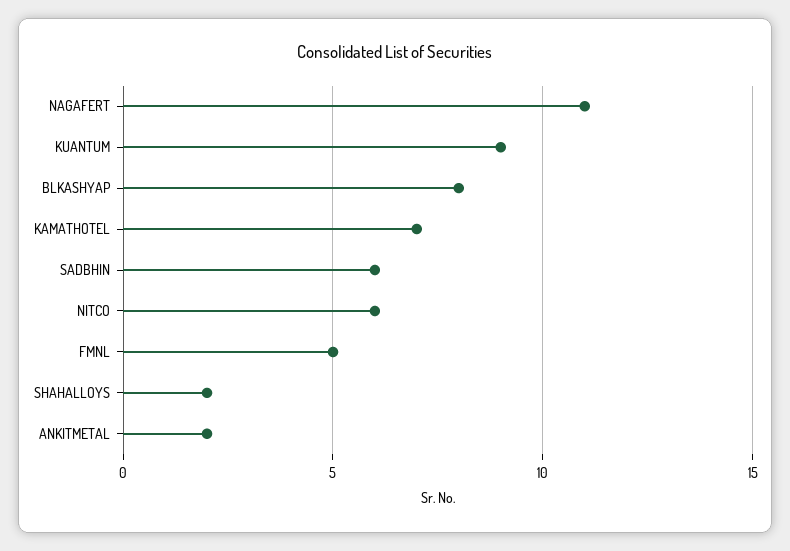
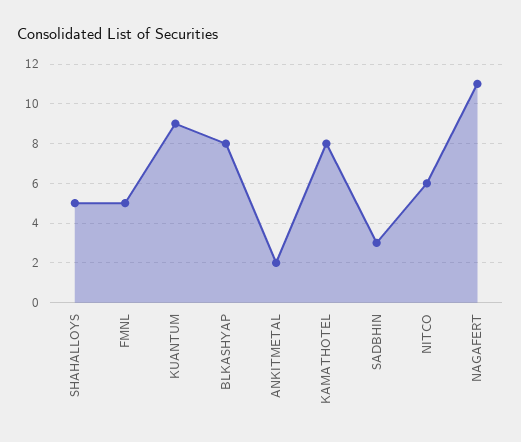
KAMATHOTEL: 7 -> 8
SADBHIN: 6 -> 3
SHAHALLOYS: 2 -> 5

